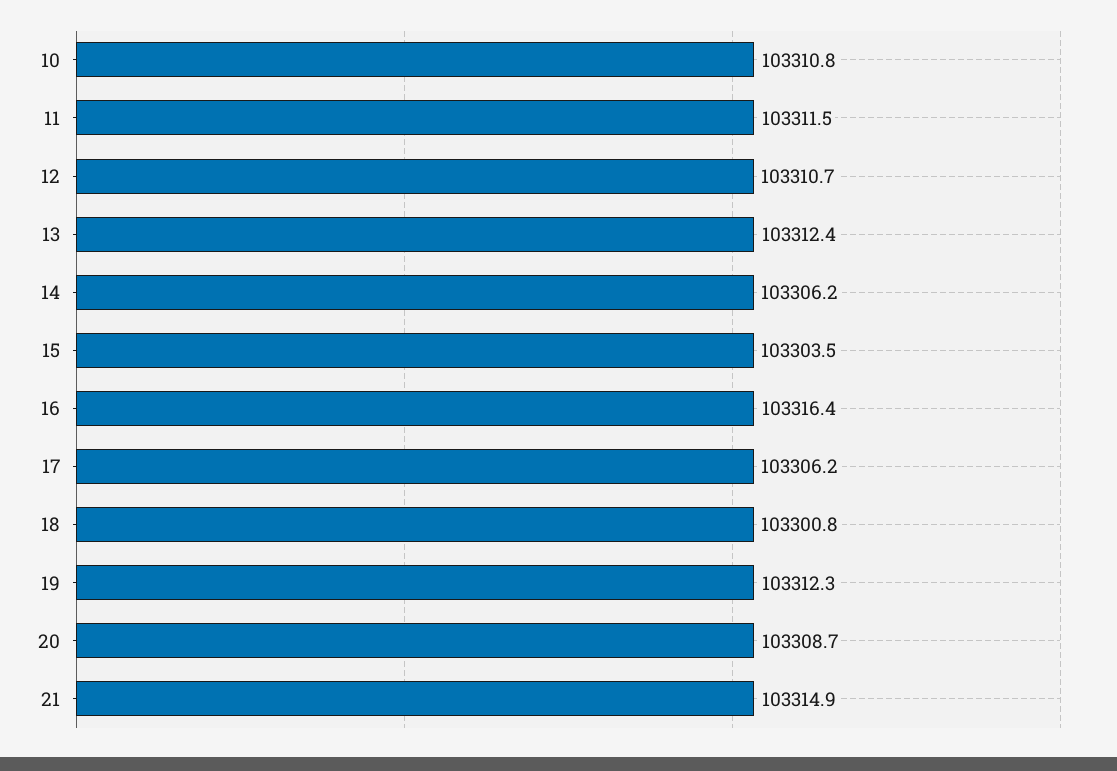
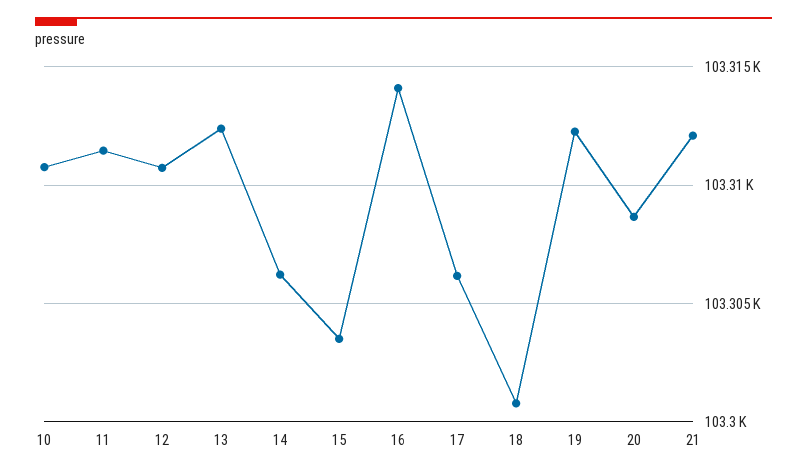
16: 103316.4 -> 103314
21: 103314.9 -> 103312

